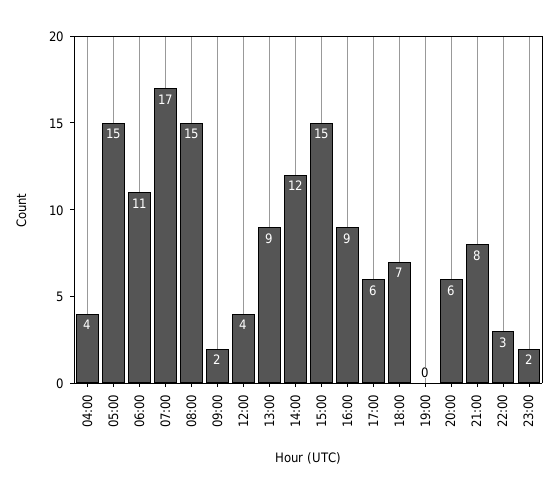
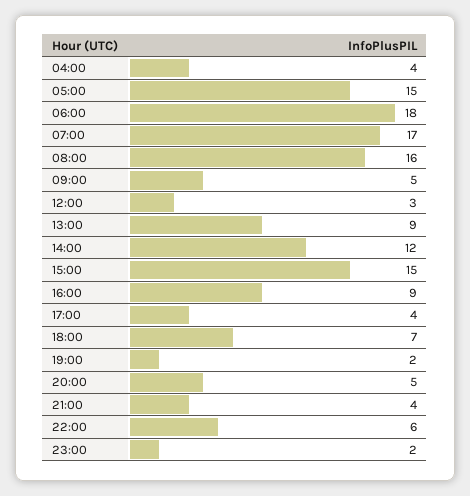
06:00: 11 -> 18
08:00: 15 -> 16
09:00: 2 -> 5
12:00: 4 -> 3
17:00: 6 -> 4
19:00: 0 -> 2
20:00: 6 -> 5
21:00: 8 -> 4
22:00: 3 -> 6

